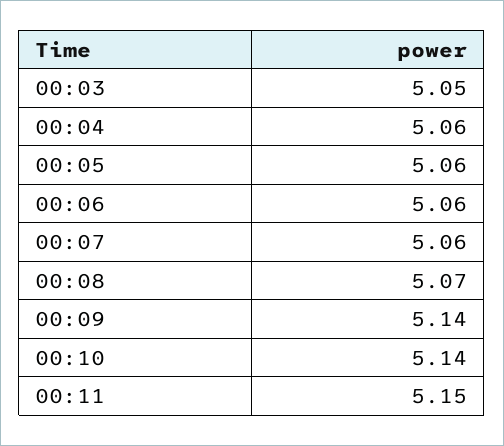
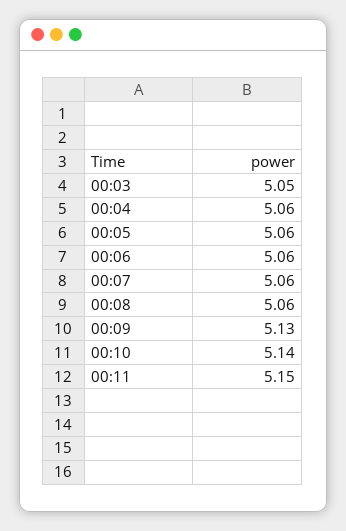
00:08: 5.07 -> 5.06
00:09: 5.14 -> 5.13

